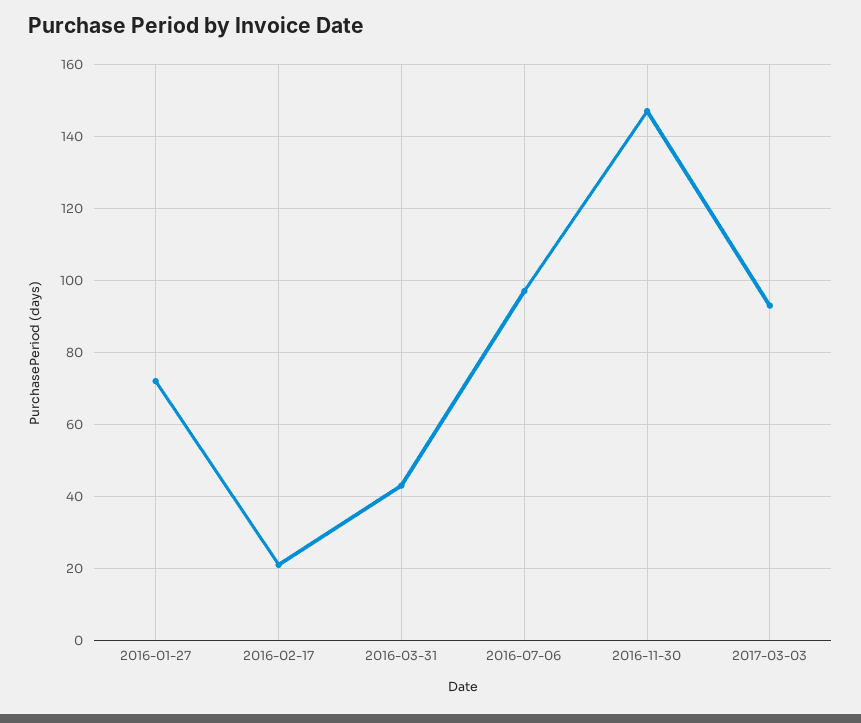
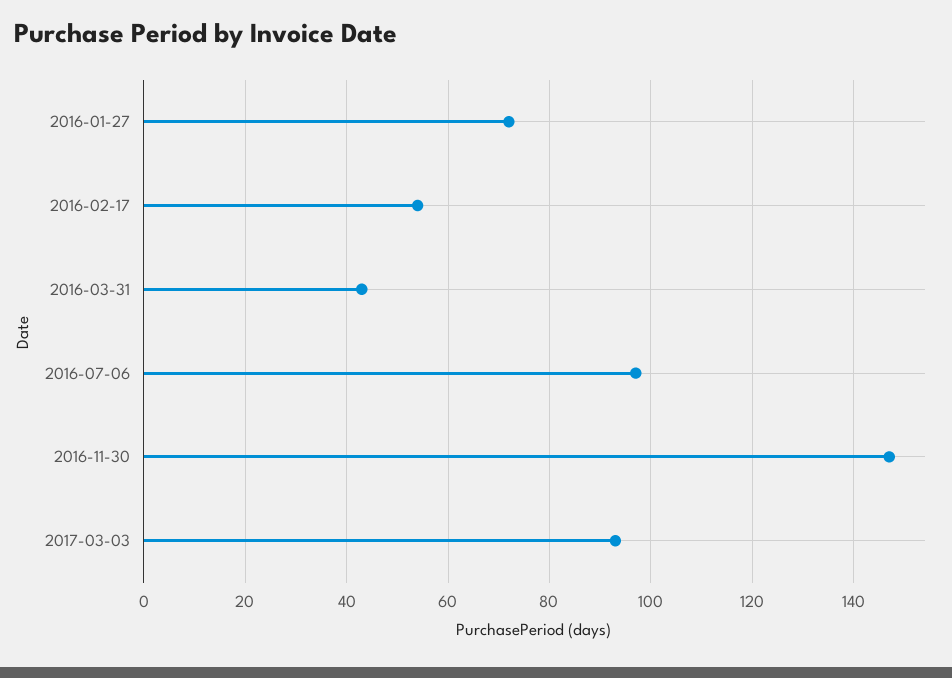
2016-02-17: 20 -> 55

